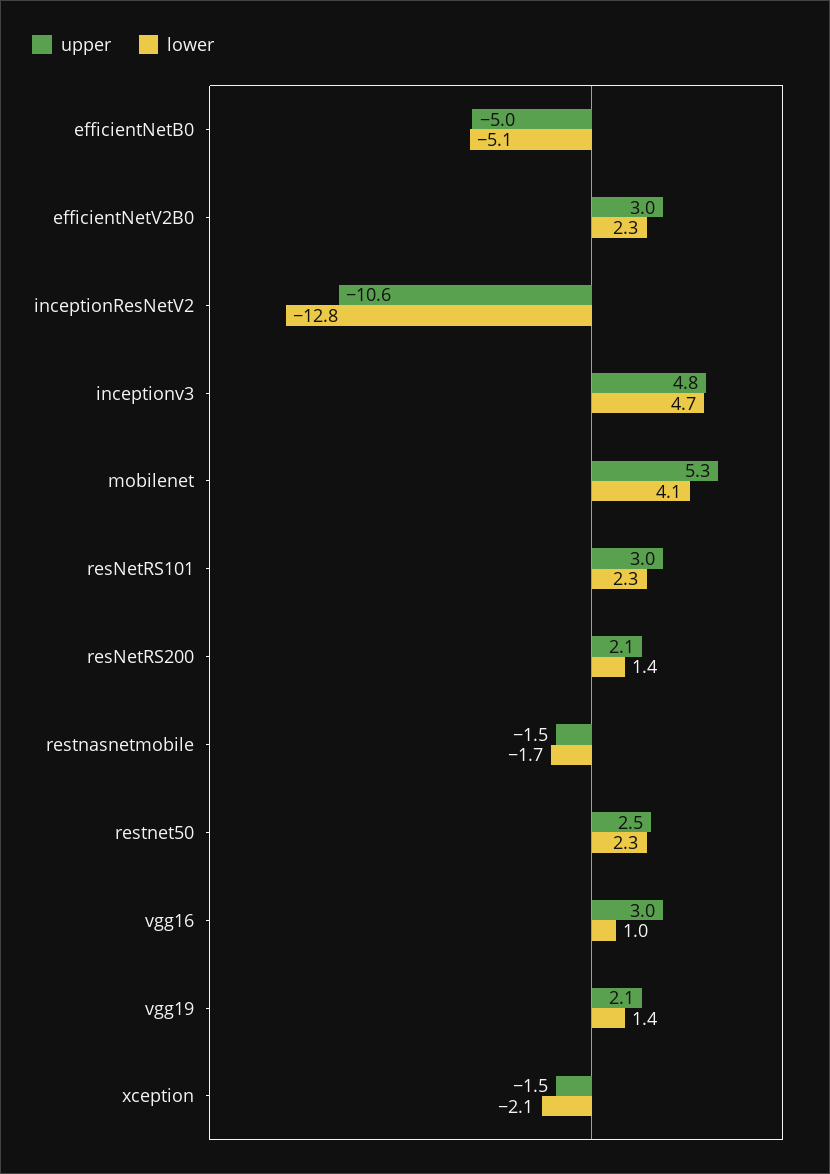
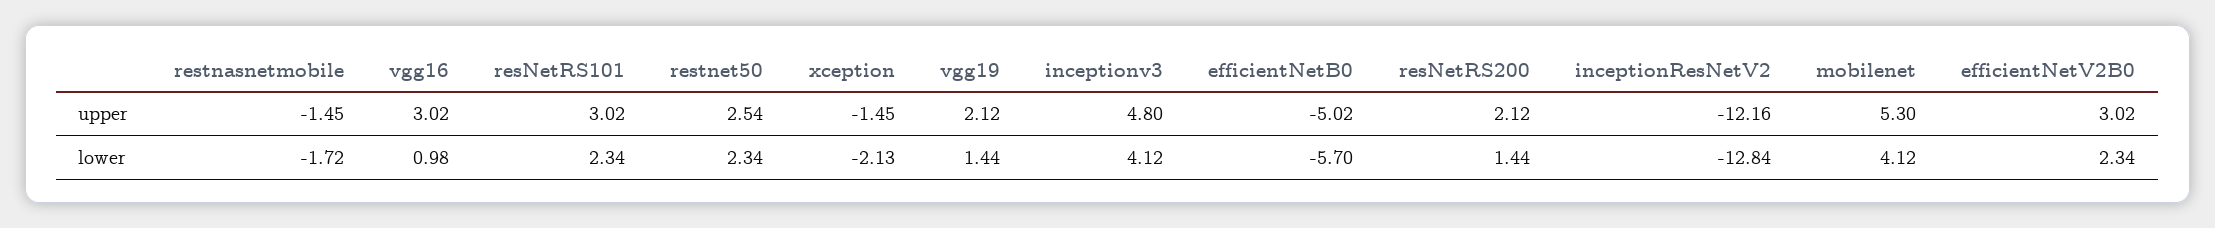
lower, efficientNetB0: -5.1 -> -5.7
upper, inceptionResNetV2: -10.6 -> -12.16
lower, inceptionv3: 4.7 -> 4.12

